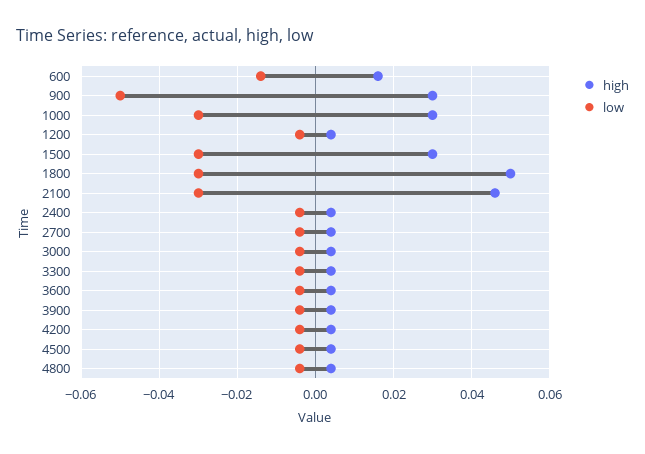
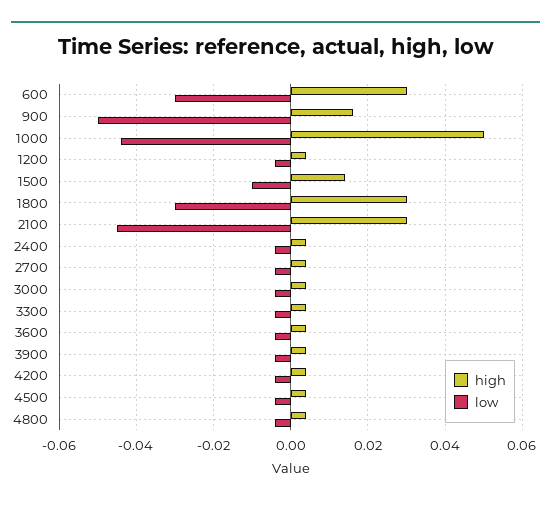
high, 600: 0.015 -> 0.03
low, 600: -0.015 -> -0.03
high, 900: 0.03 -> 0.015
high, 1000: 0.03 -> 0.05
low, 1000: -0.03 -> -0.045
high, 1500: 0.03 -> 0.015
low, 1500: -0.03 -> -0.01
high, 1800: 0.05 -> 0.03
high, 2100: 0.045 -> 0.03
low, 2100: -0.03 -> -0.045

